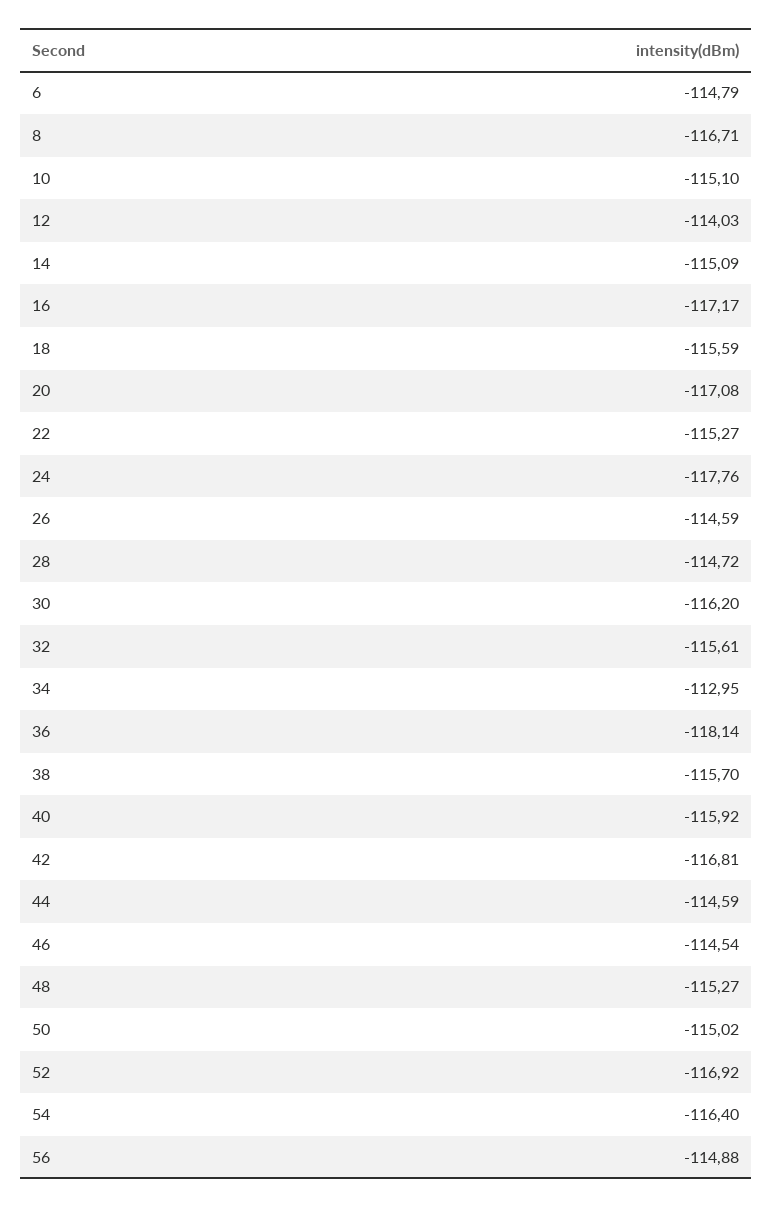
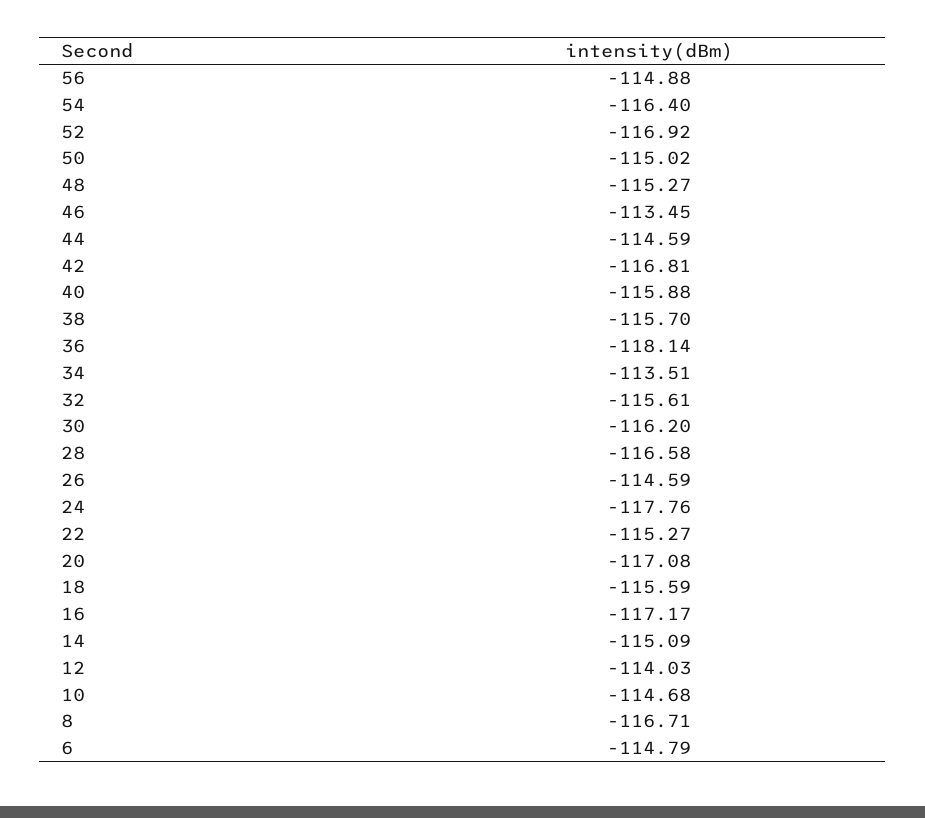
10: -115.1 -> -114.68
28: -114.72 -> -116.58
34: -112.95 -> -113.51
40: -115.92 -> -115.88
46: -114.54 -> -113.45

